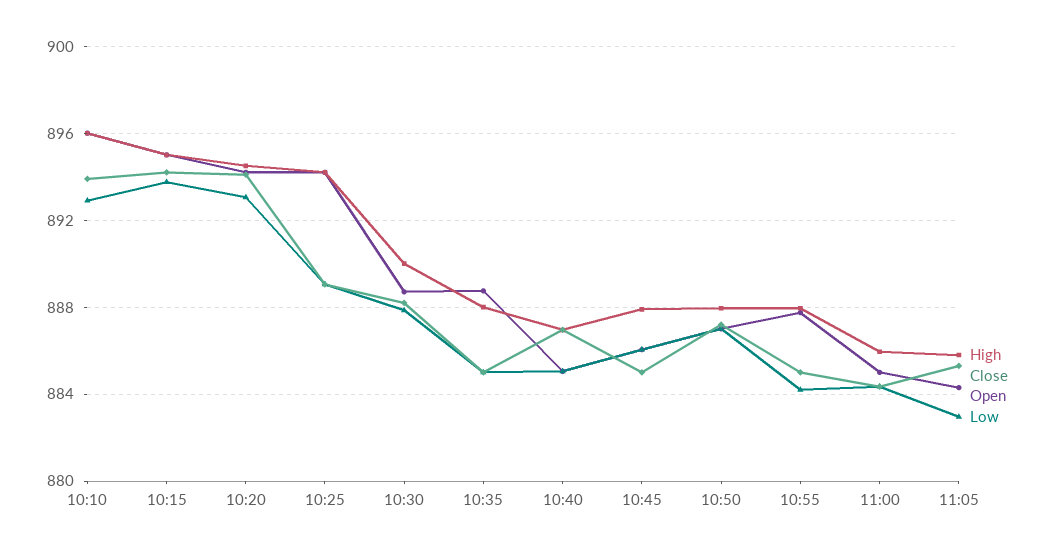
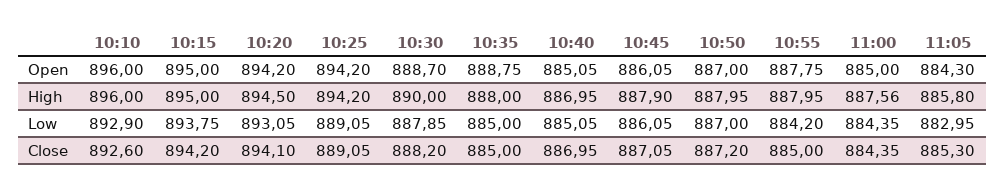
Close, 10:10: 894 -> 892.6
Close, 10:45: 885 -> 887.05
High, 11:00: 886 -> 887.56

